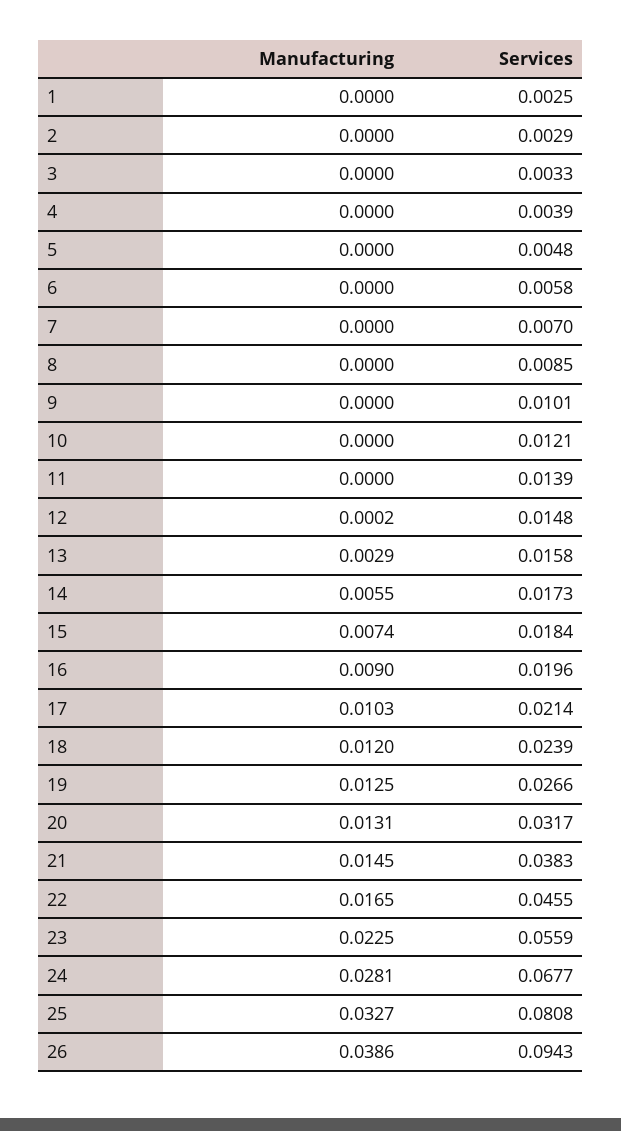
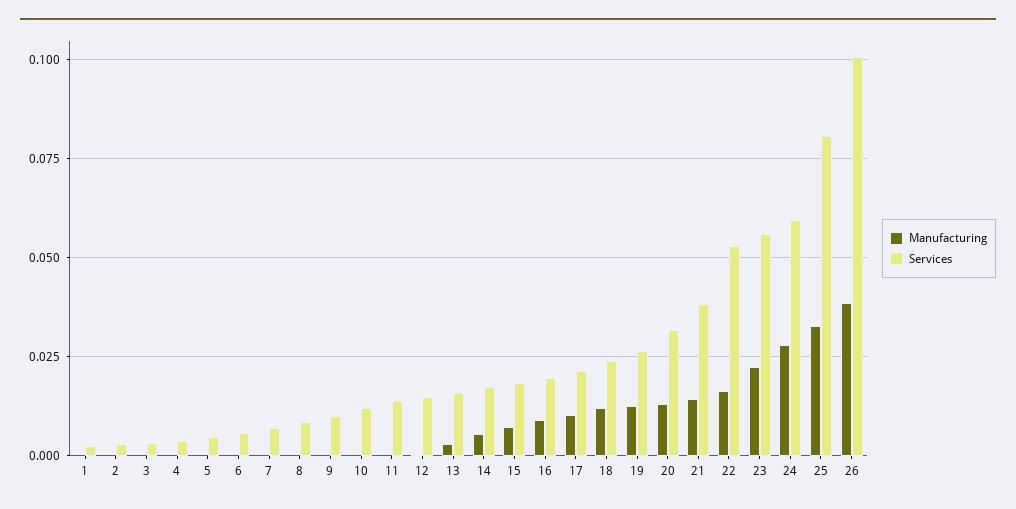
Services, 22: 0.0455 -> 0.0525
Services, 24: 0.0677 -> 0.06
Services, 26: 0.0943 -> 0.1

